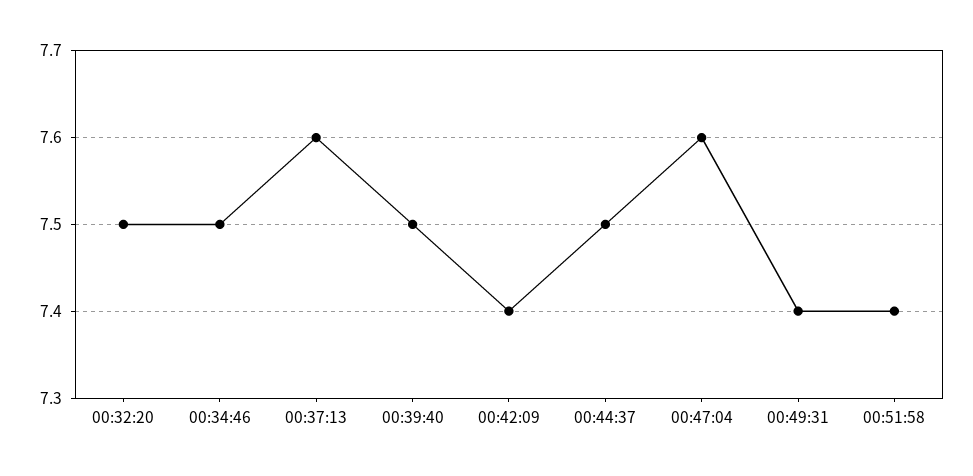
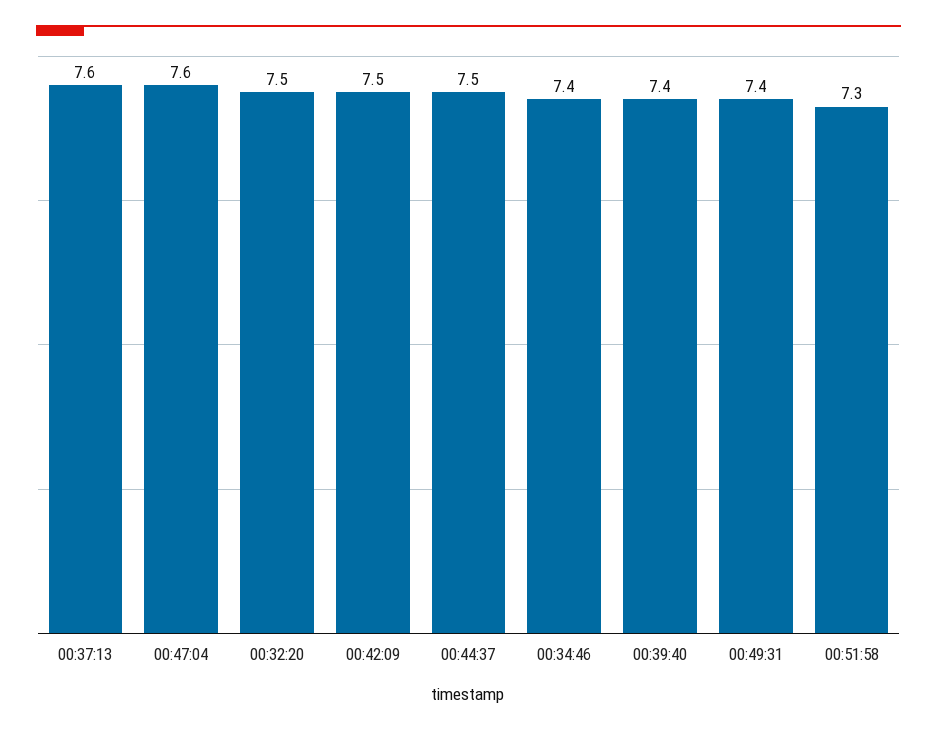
00:34:46: 7.5 -> 7.4
00:39:40: 7.5 -> 7.4
00:42:09: 7.4 -> 7.5
00:51:58: 7.4 -> 7.3

